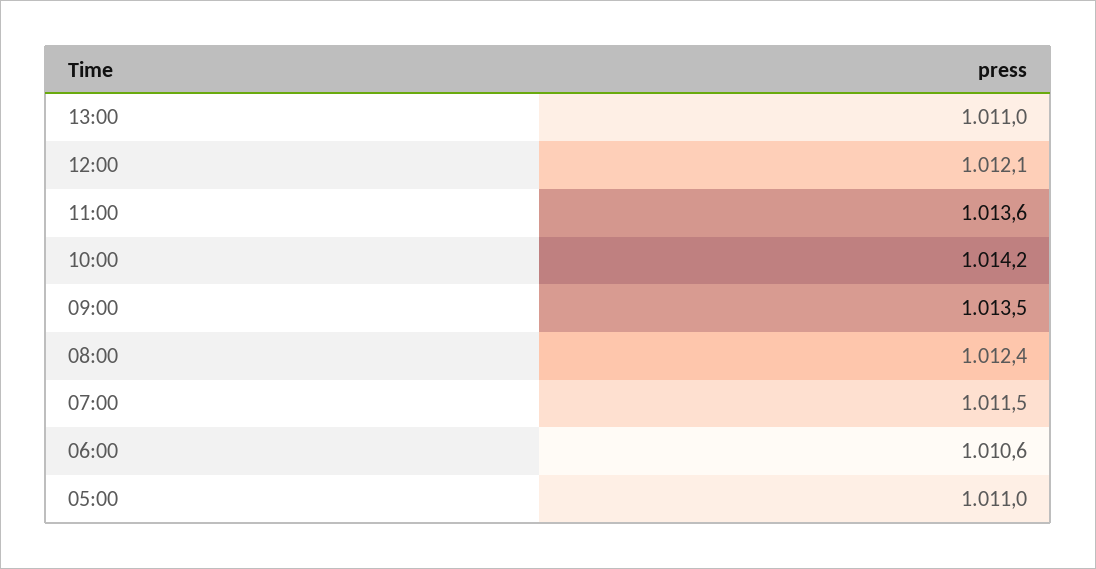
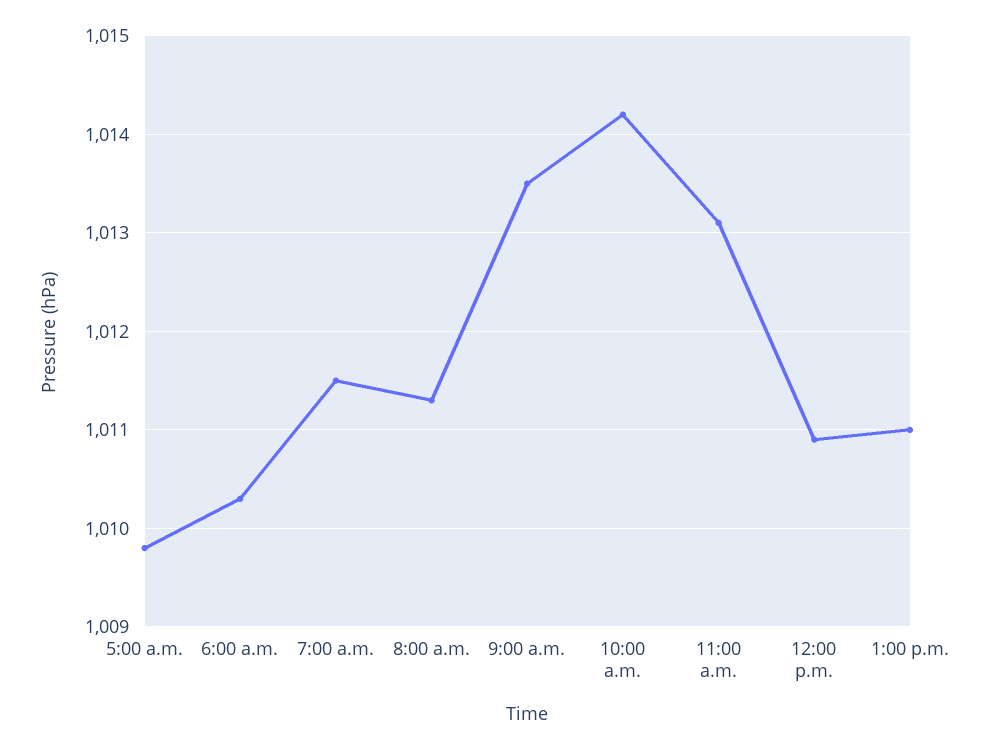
12:00: 1012.1 -> 1010.9
11:00: 1013.6 -> 1013.1
08:00: 1012.4 -> 1011.3
06:00: 1010.6 -> 1010.3
05:00: 1011 -> 1009.8

